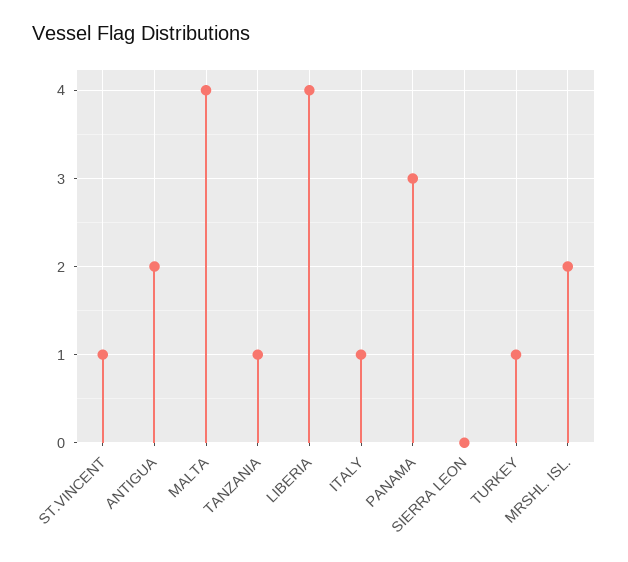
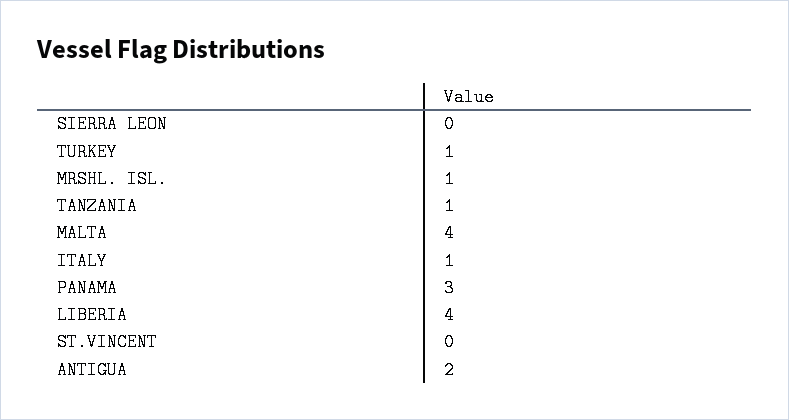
ST.VINCENT: 1 -> 0
MRSHL. ISL.: 2 -> 1

